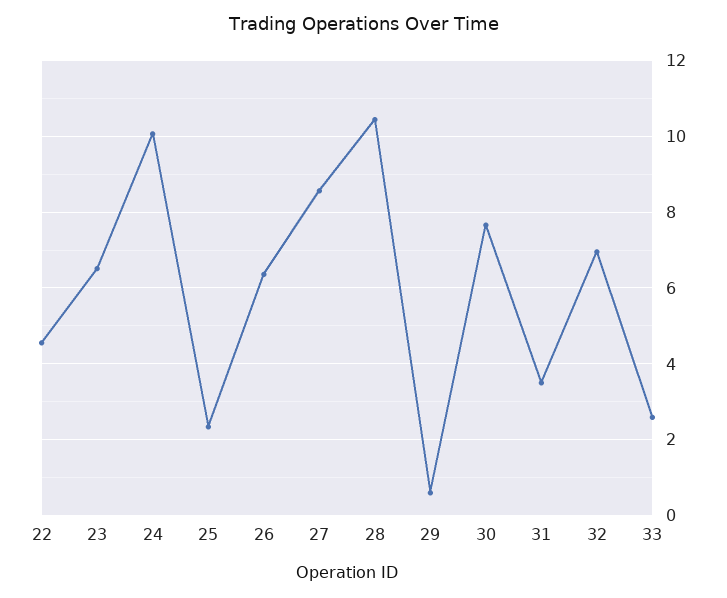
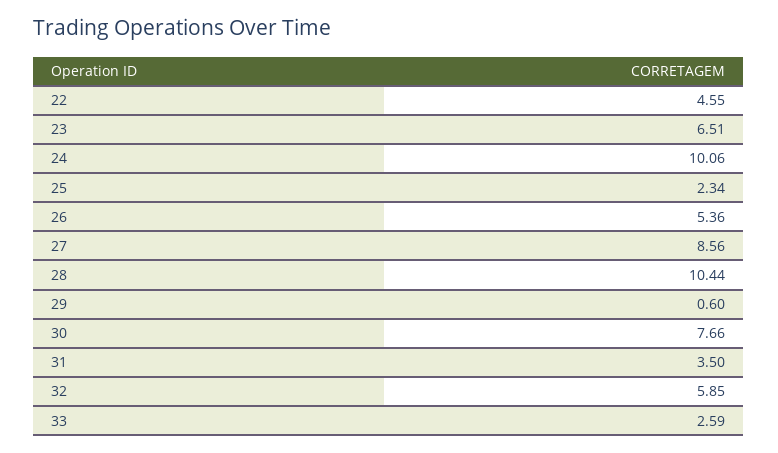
26: 6.4 -> 5.36
32: 7 -> 5.85

